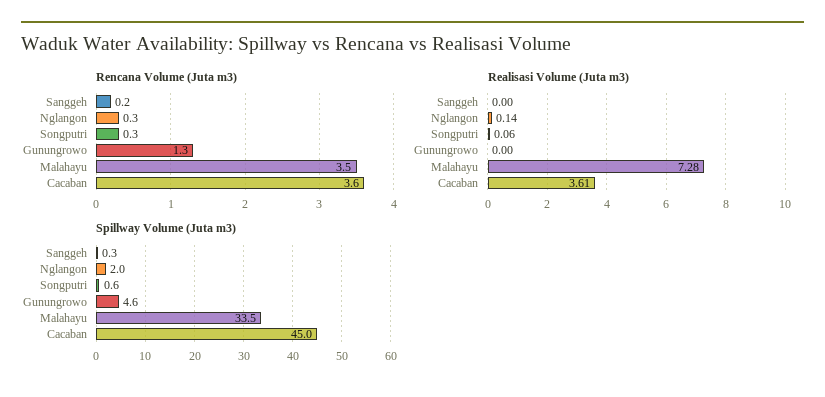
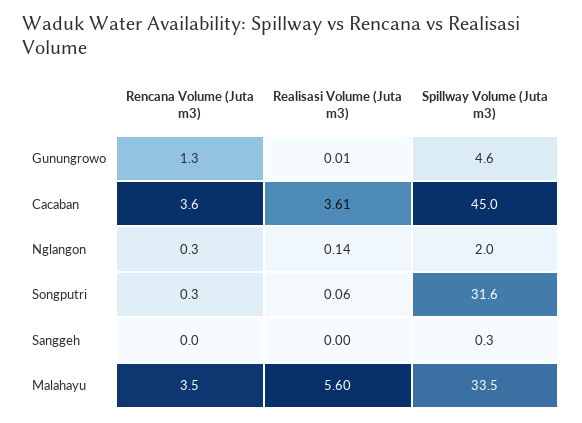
Rencana Volume (Juta m3), Sanggeh: 0.2 -> 0
Realisasi Volume (Juta m3), Gunungrowo: 0 -> 0.01
Realisasi Volume (Juta m3), Malahayu: 7.28 -> 5.6
Spillway Volume (Juta m3), Songputri: 0.6 -> 31.6

